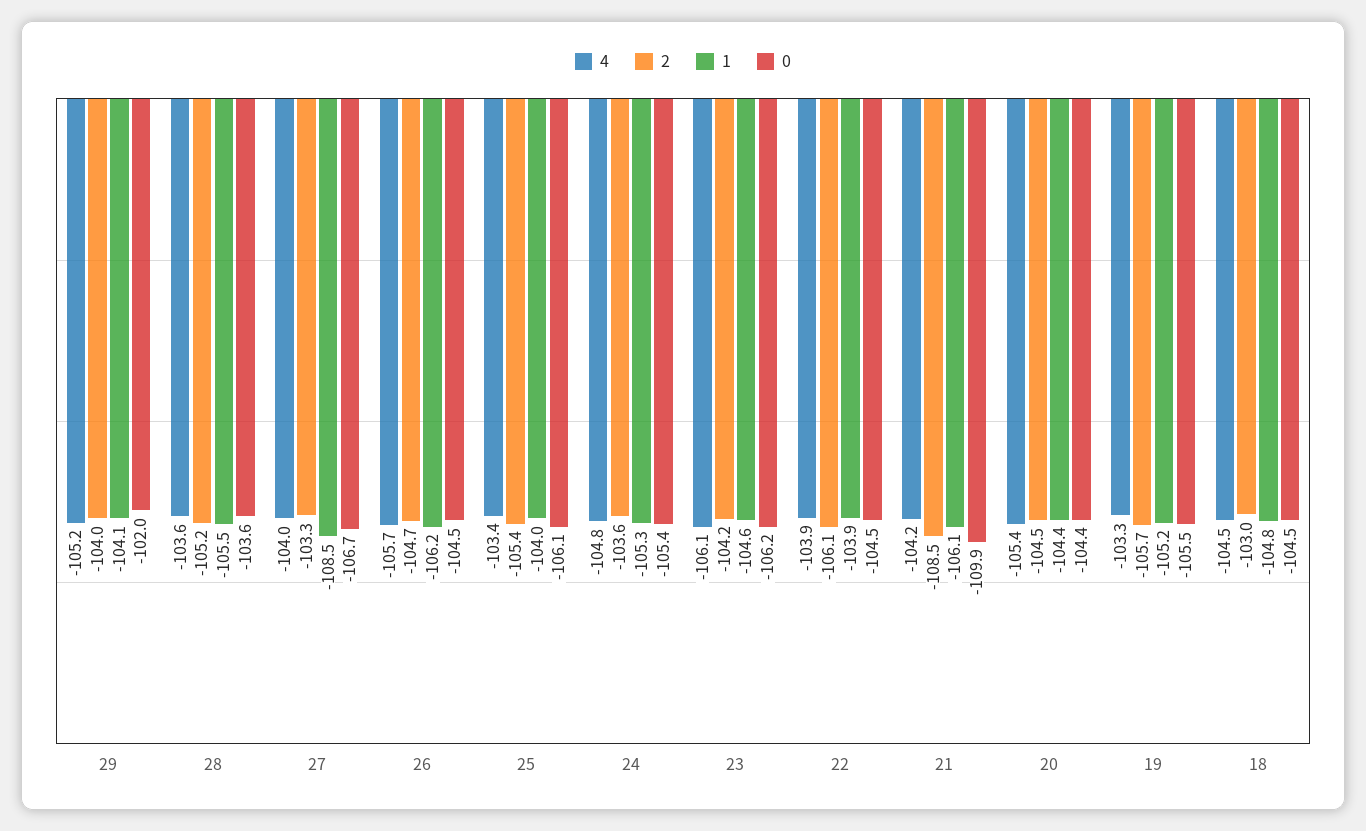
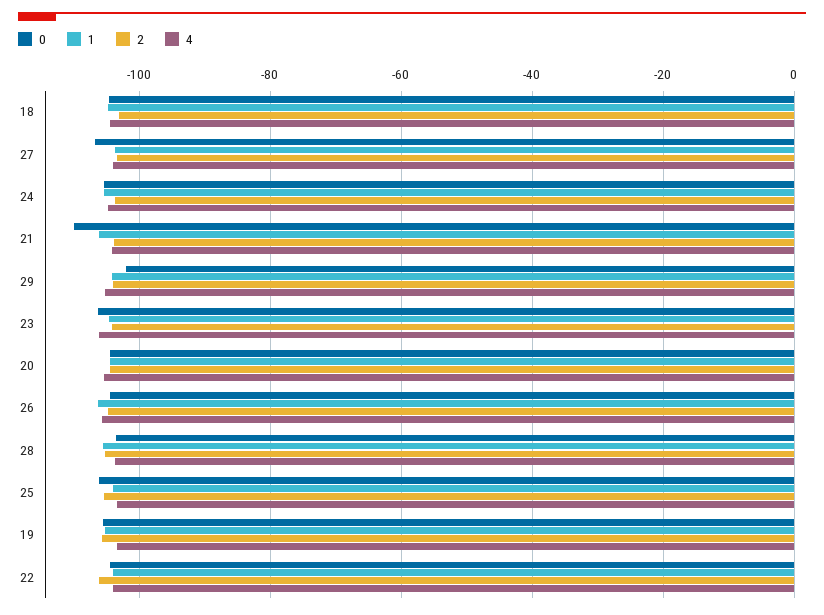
1, 27: -108.5 -> -104
2, 21: -108.5 -> -104

